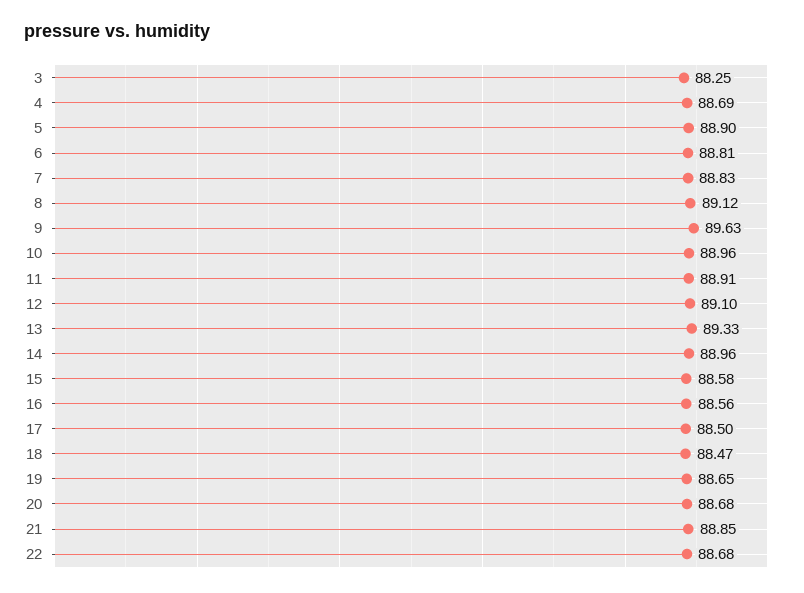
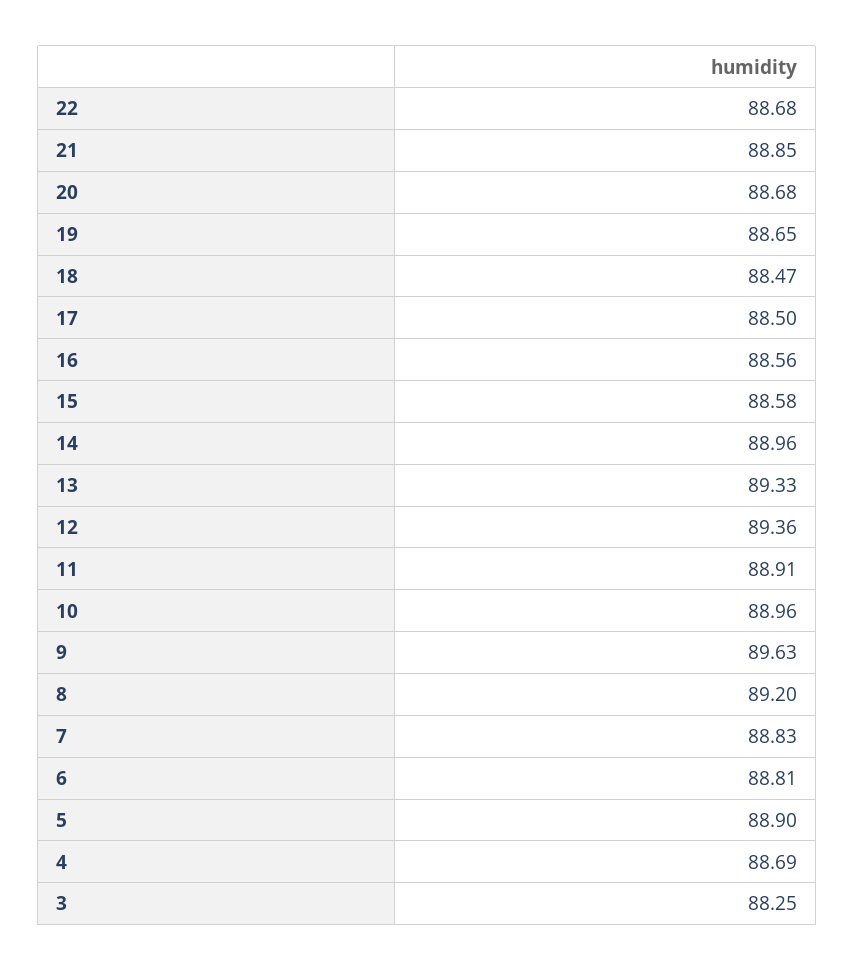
8: 89.12 -> 89.2
12: 89.1 -> 89.36

